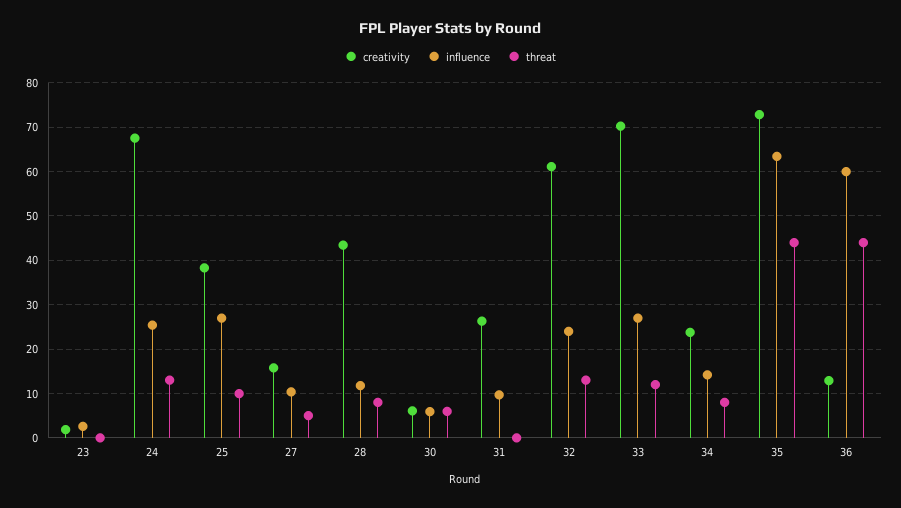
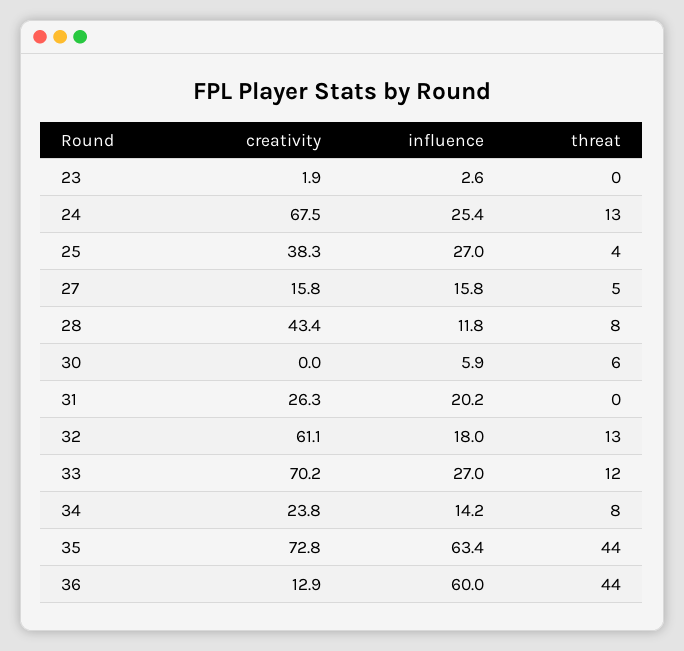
threat, 25: 10 -> 4
influence, 27: 10 -> 15.8
creativity, 30: 6 -> 0
influence, 31: 10 -> 20.2
influence, 32: 24 -> 18

